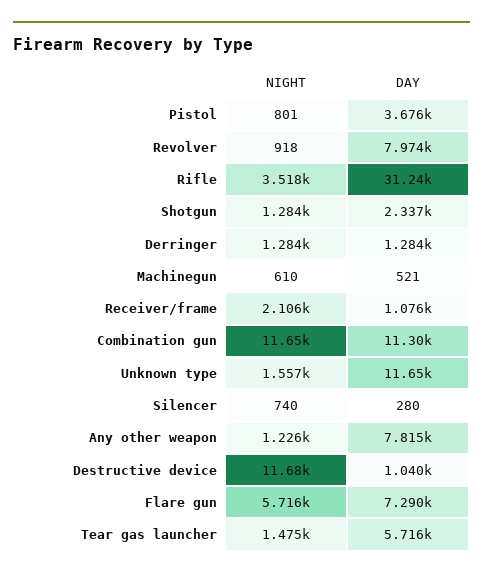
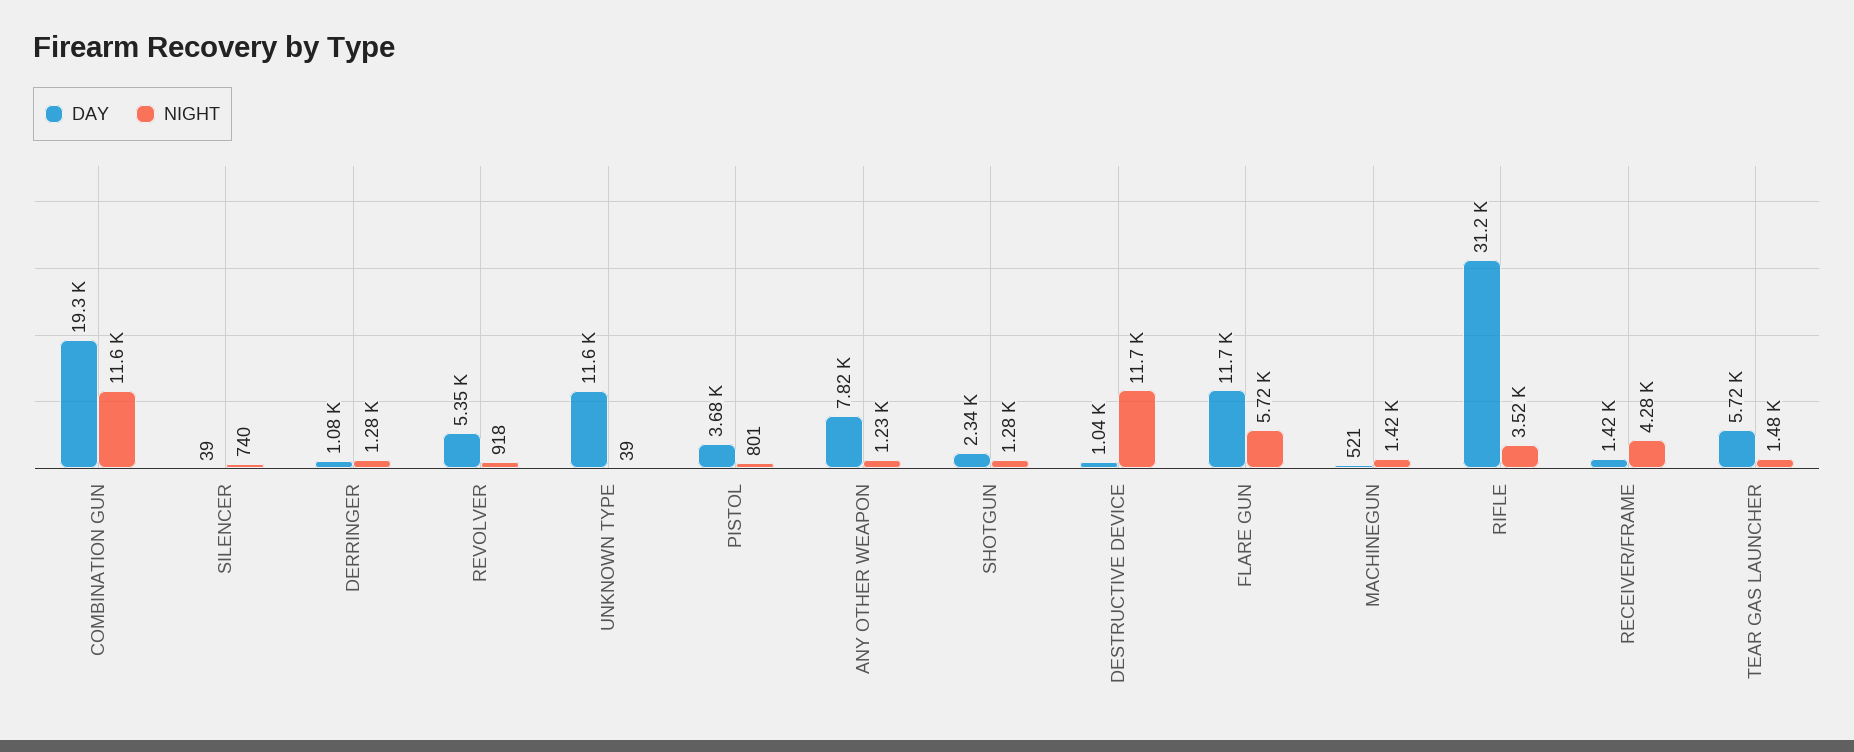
DAY, Revolver: 7974 -> 5350
DAY, Derringer: 1284 -> 1080
NIGHT, Machinegun: 610 -> 1420
NIGHT, Receiver/frame: 2106 -> 4280
DAY, Receiver/frame: 1076 -> 1420
DAY, Combination gun: 11300 -> 19300
NIGHT, Unknown type: 1557 -> 39
DAY, Silencer: 280 -> 39
DAY, Flare gun: 7290 -> 11700

